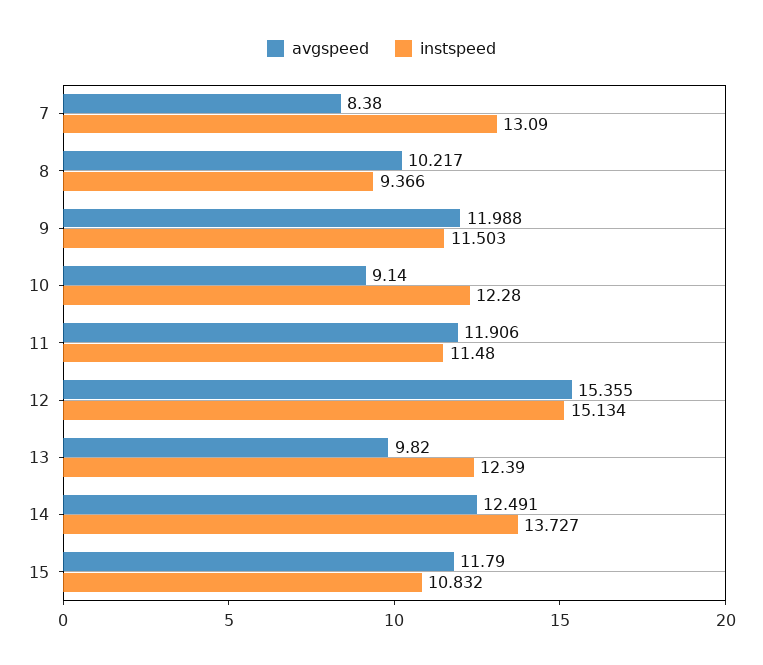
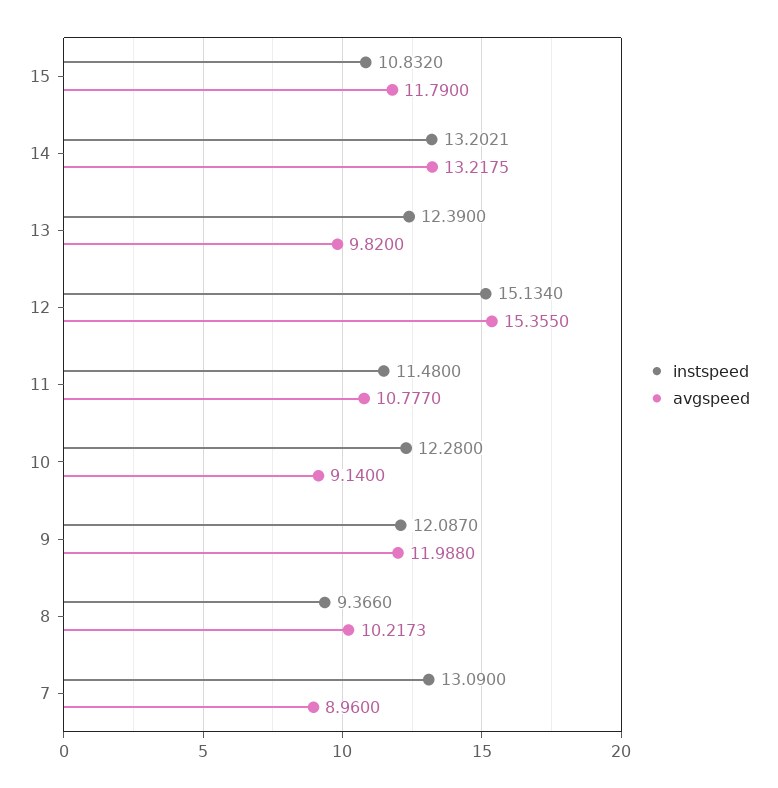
avgspeed, 7: 8.38 -> 8.96
instspeed, 9: 11.503 -> 12.087
avgspeed, 11: 11.906 -> 10.777
avgspeed, 14: 12.491 -> 13.2175
instspeed, 14: 13.727 -> 13.2021

